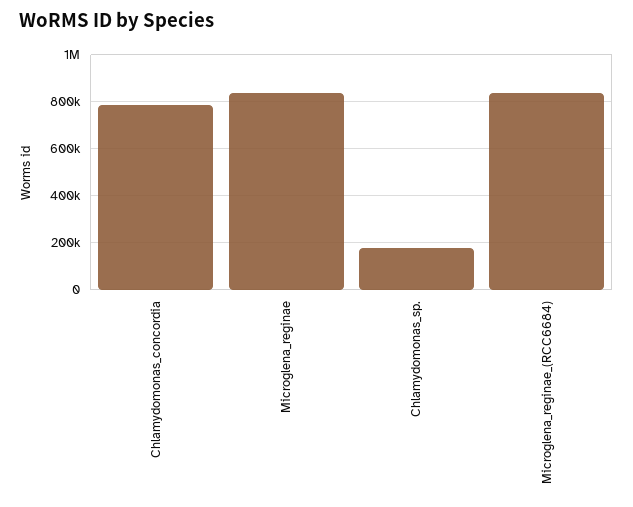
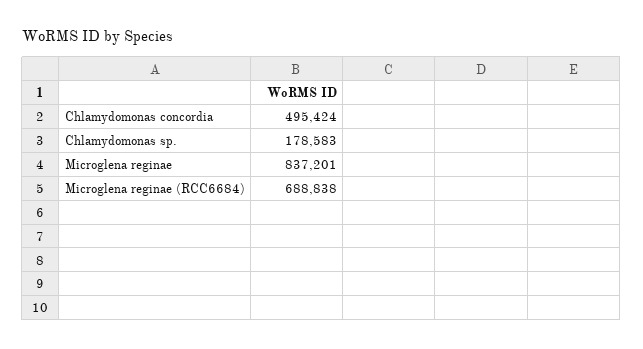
Chlamydomonas_concordia: 800000 -> 495424
Microglena_reginae_(RCC6684): 850000 -> 688838

